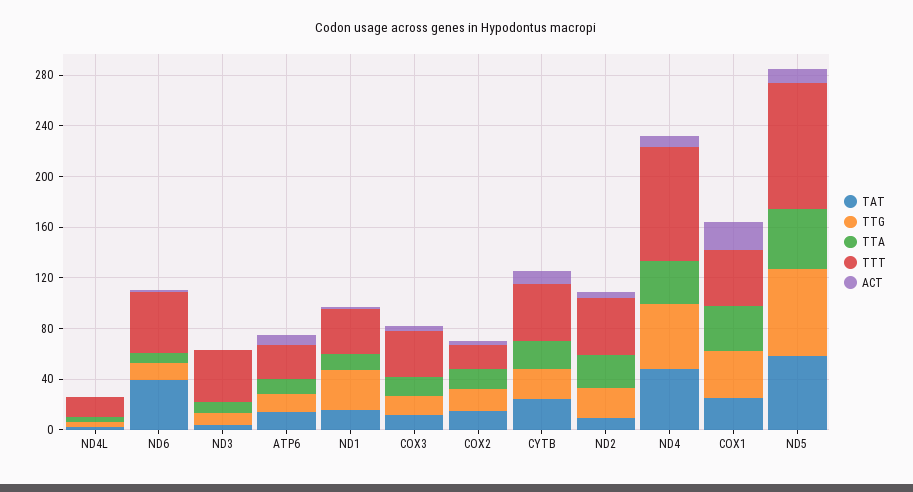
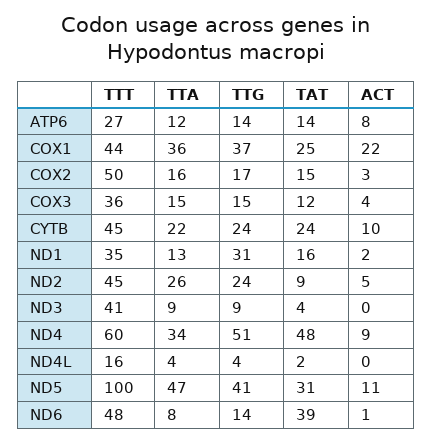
TTT, COX2: 20 -> 50
TTT, ND4: 90 -> 60
TAT, ND5: 60 -> 31
TTG, ND5: 70 -> 41

